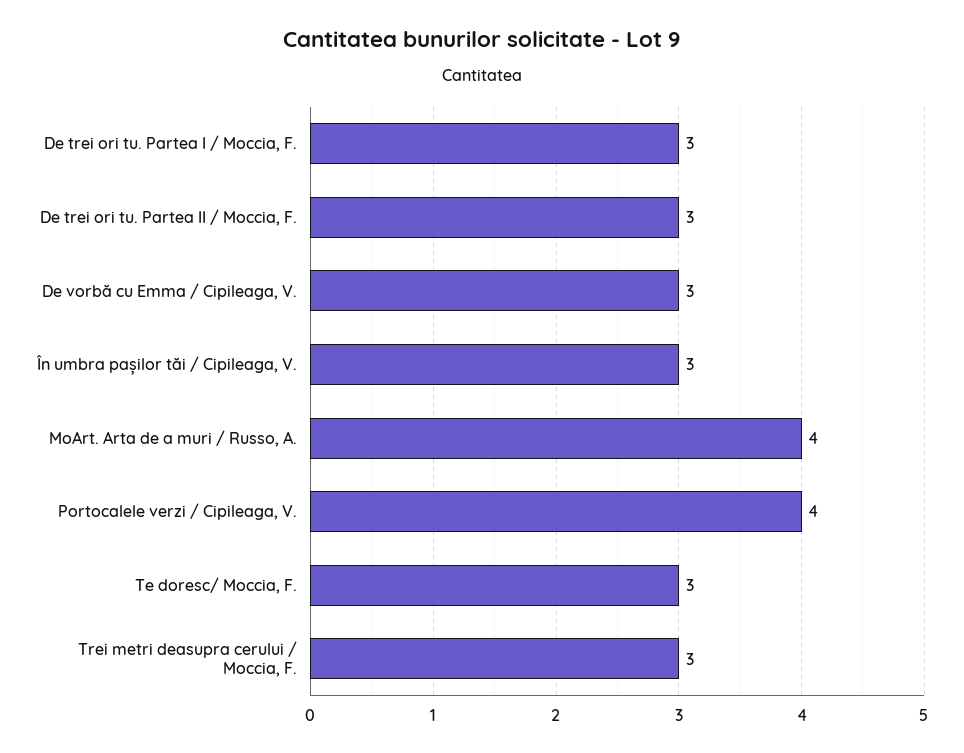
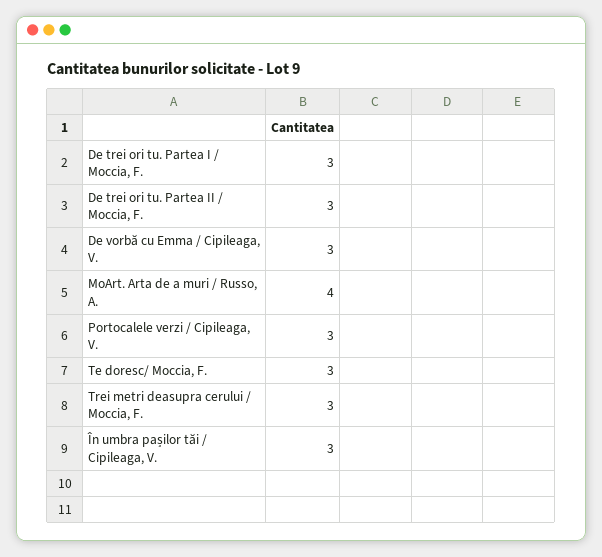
Portocalele verzi / Cipileaga, V.: 4 -> 3

